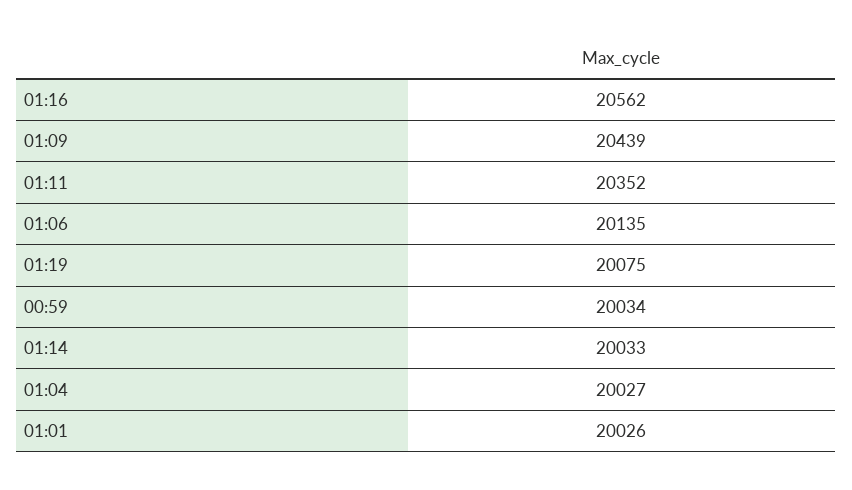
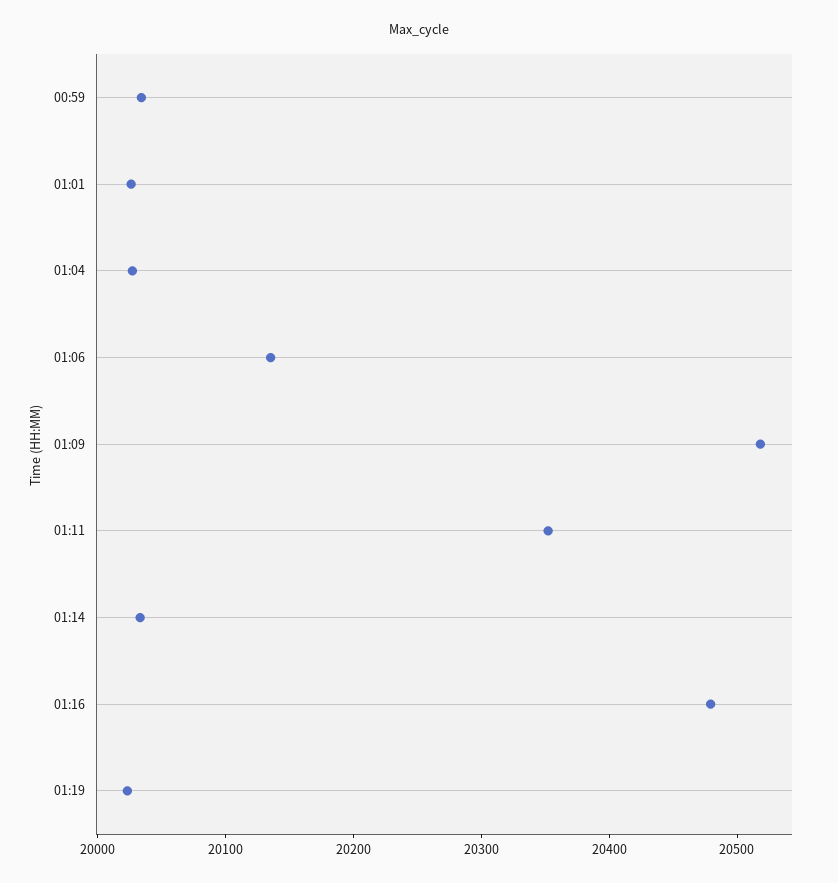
01:16: 20562 -> 20480
01:09: 20439 -> 20520
01:19: 20075 -> 20020

